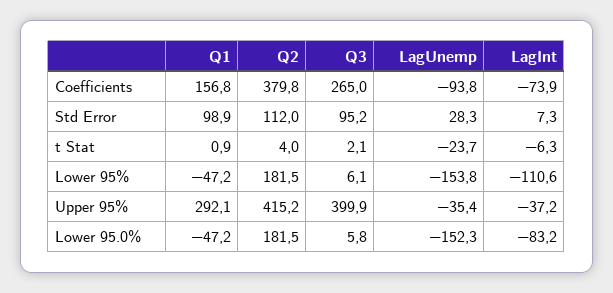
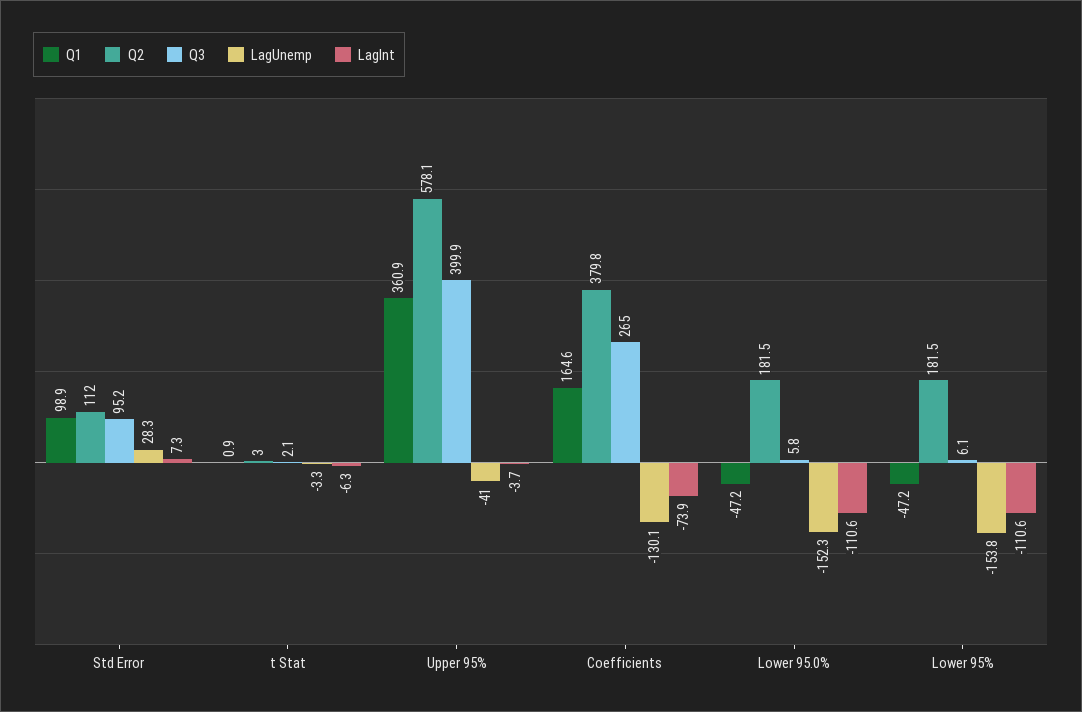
Q1, Coefficients: 156.8 -> 164.6
LagUnemp, Coefficients: -93.8 -> -130.1
Q2, t Stat: 4 -> 3
LagUnemp, t Stat: -23.7 -> -3.3
Q1, Upper 95%: 292.1 -> 360.9
Q2, Upper 95%: 415.2 -> 578.1
LagUnemp, Upper 95%: -35.4 -> -41
LagInt, Upper 95%: -37.2 -> -3.7
LagInt, Lower 95.0%: -83.2 -> -110.6

